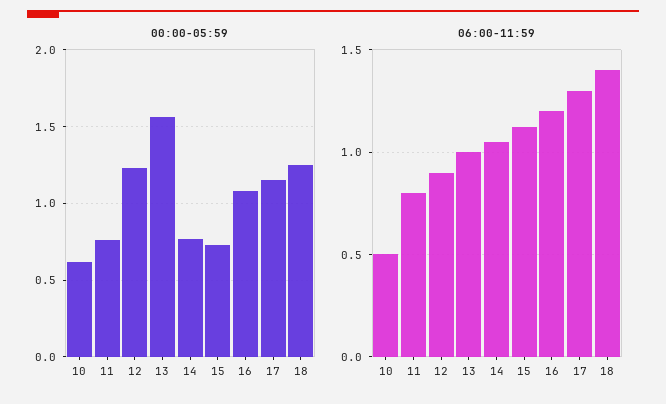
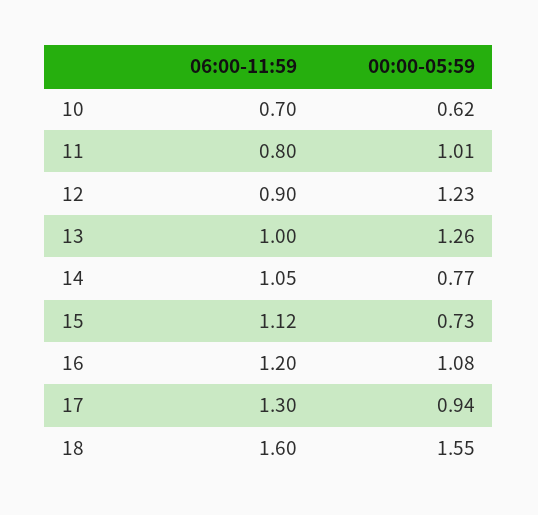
00:00-05:59, 11: 0.75 -> 1.01
00:00-05:59, 13: 1.55 -> 1.26
00:00-05:59, 17: 1.15 -> 0.94
00:00-05:59, 18: 1.25 -> 1.55
06:00-11:59, 10: 0.5 -> 0.7
06:00-11:59, 18: 1.4 -> 1.6

